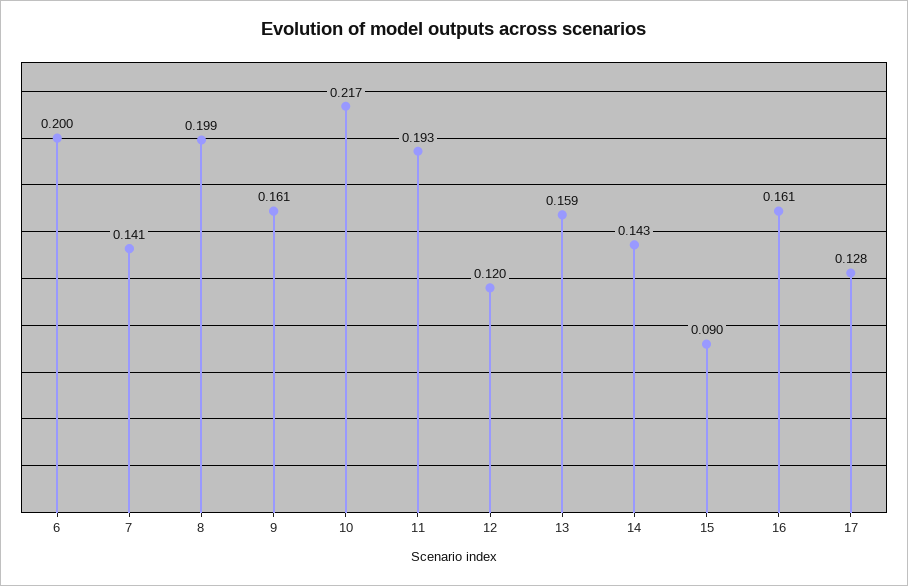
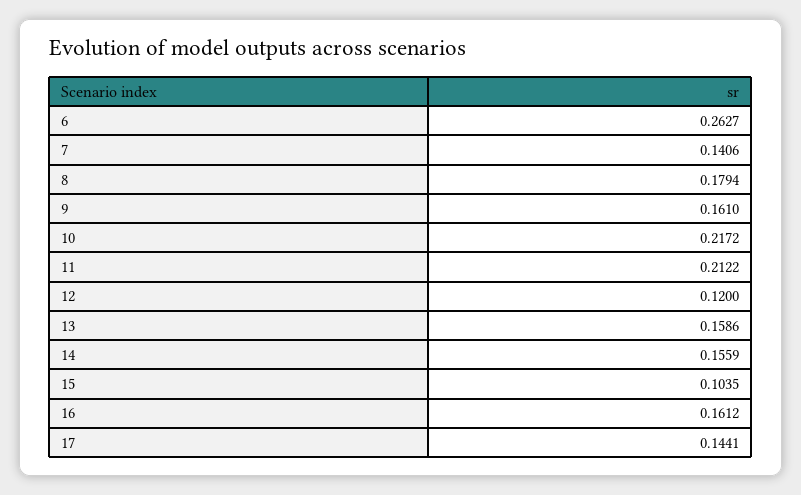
6: 0.2 -> 0.2627
8: 0.199 -> 0.1794
11: 0.193 -> 0.2122
14: 0.143 -> 0.1559
15: 0.09 -> 0.1035
17: 0.128 -> 0.1441

